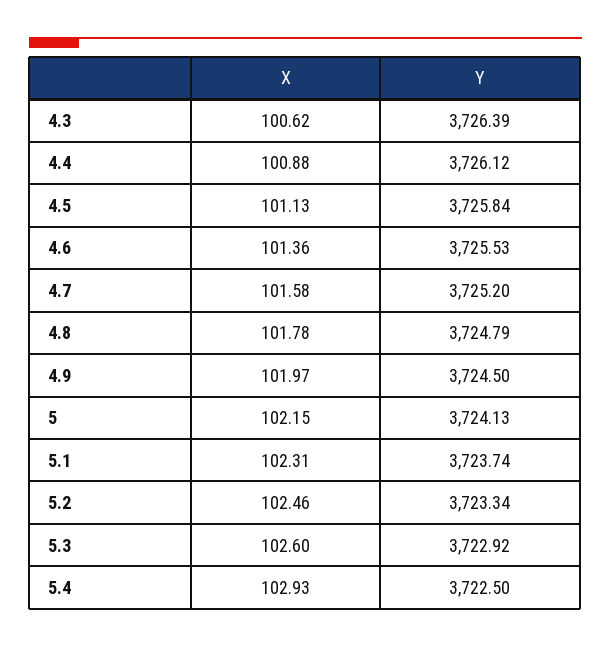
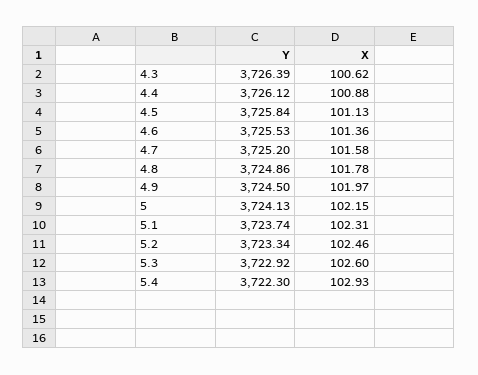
Y, 4.8: 3724.79 -> 3724.86
Y, 5.4: 3722.5 -> 3722.3

